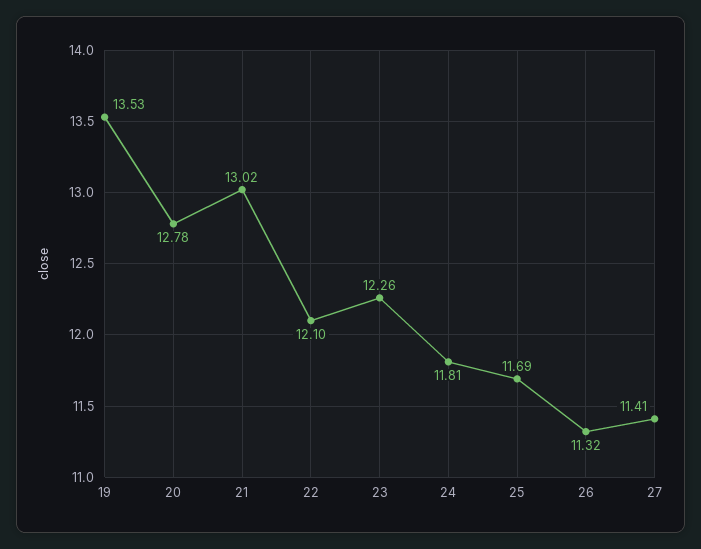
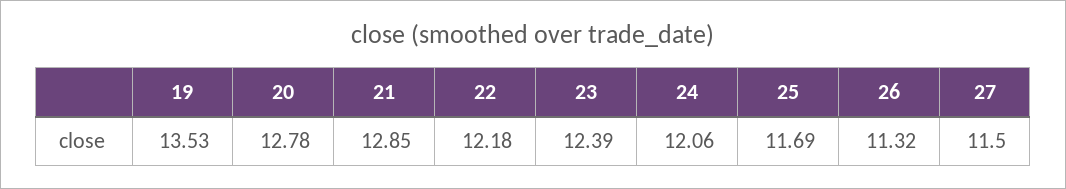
21: 13.02 -> 12.85
22: 12.1 -> 12.18
23: 12.26 -> 12.39
24: 11.81 -> 12.06
27: 11.41 -> 11.5

